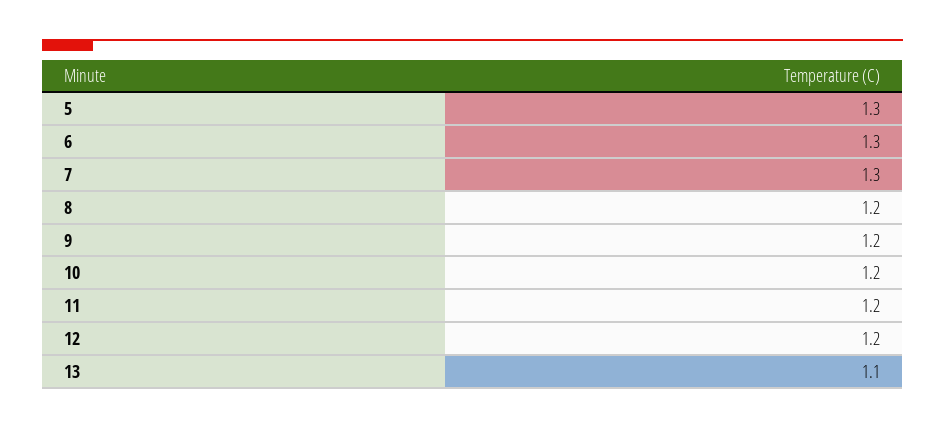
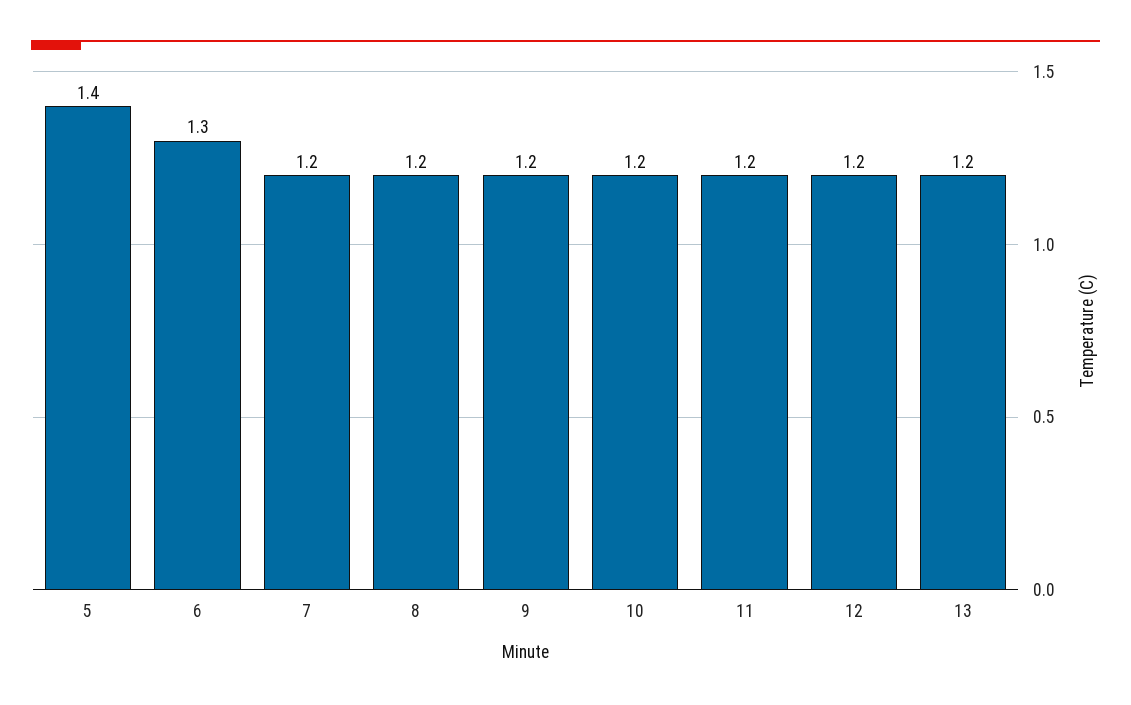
5: 1.3 -> 1.4
7: 1.3 -> 1.2
13: 1.1 -> 1.2

